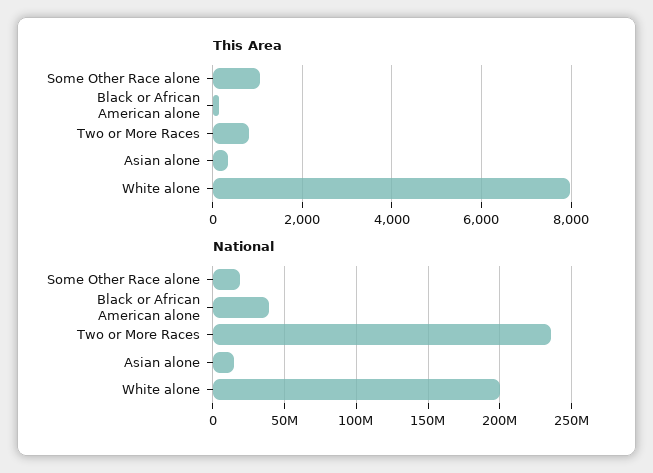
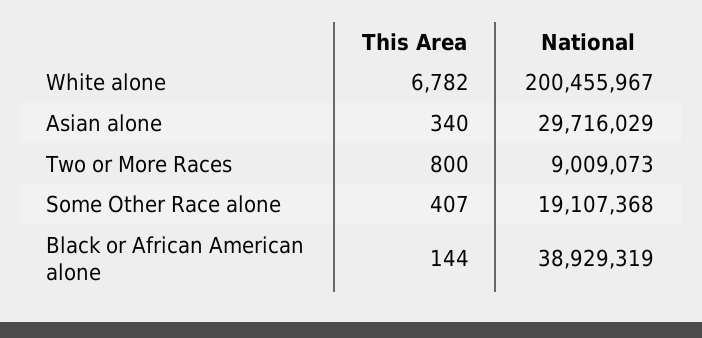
This Area, Some Other Race alone: 1000 -> 407
This Area, White alone: 8000 -> 6782
National, Two or More Races: 235000000 -> 9009073
National, Asian alone: 15000000 -> 29716029

